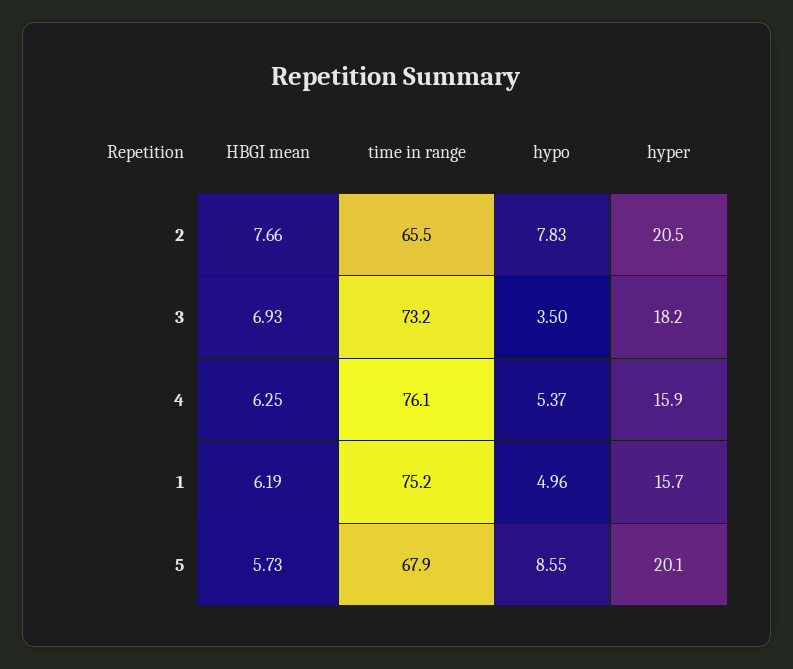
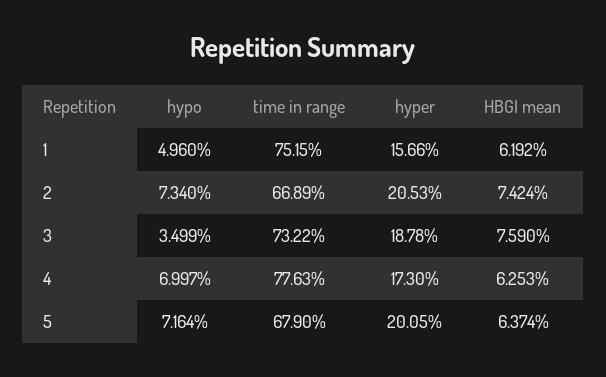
HBGI mean, 2: 7.66 -> 7.424
time in range, 2: 65.5 -> 66.89
hypo, 2: 7.83 -> 7.34
HBGI mean, 3: 6.93 -> 7.59
hyper, 3: 18.2 -> 18.78
time in range, 4: 76.1 -> 77.63
hypo, 4: 5.37 -> 6.997
hyper, 4: 15.9 -> 17.3
HBGI mean, 5: 5.73 -> 6.374
hypo, 5: 8.55 -> 7.164

